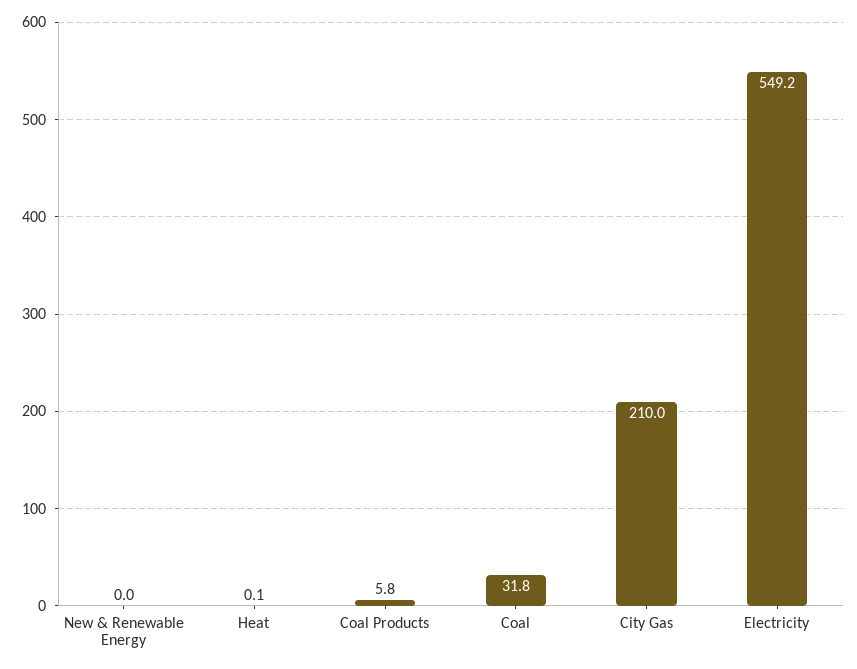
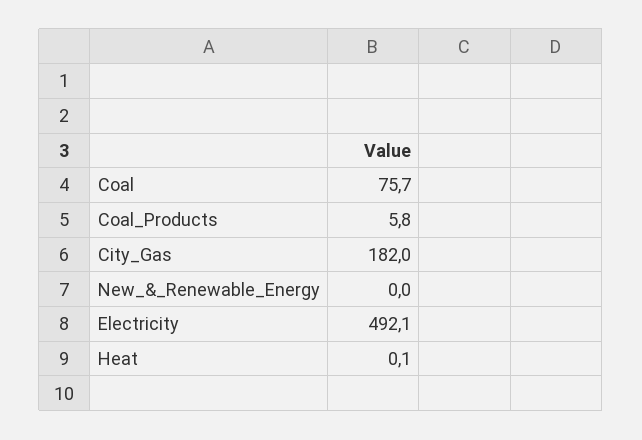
Coal: 31.8 -> 75.7
City Gas: 210 -> 182
Electricity: 549.2 -> 492.1

